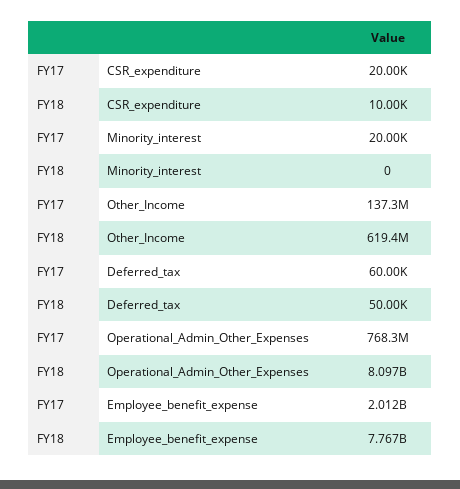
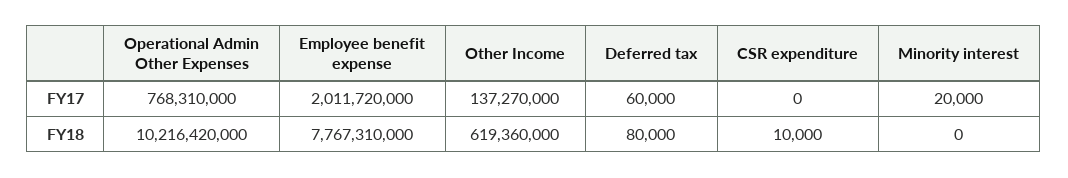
FY17, CSR_expenditure: 20000 -> 0
FY18, Deferred_tax: 50000 -> 80000
FY18, Operational_Admin_Other_Expenses: 8097000000 -> 10216420000

